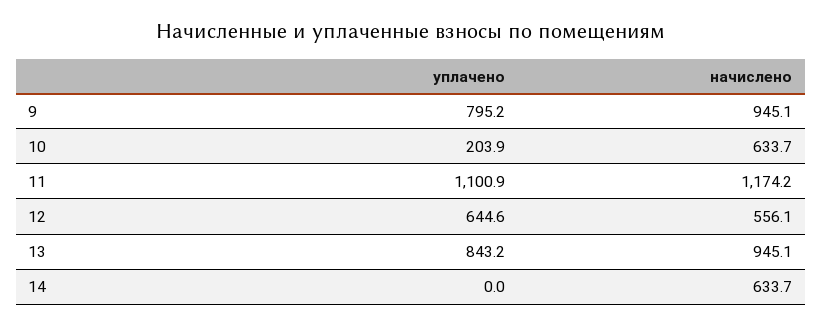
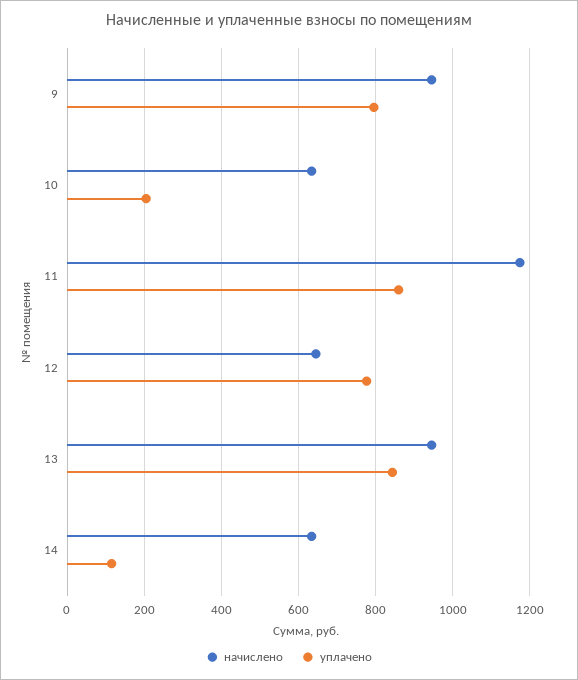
уплачено, 11: 1100.9 -> 860
уплачено, 12: 644.6 -> 780
начислено, 12: 556.1 -> 640
уплачено, 14: 0 -> 120

